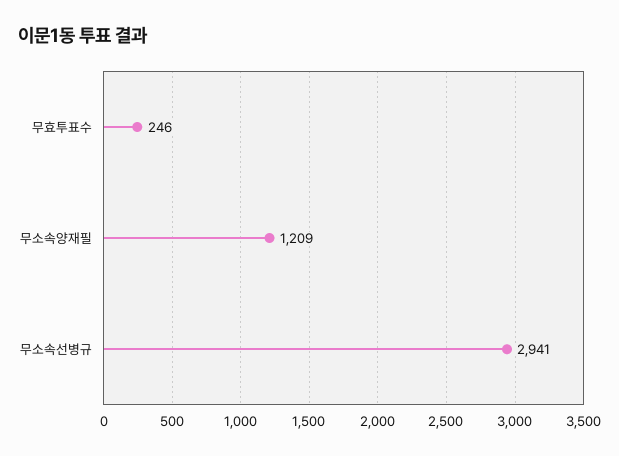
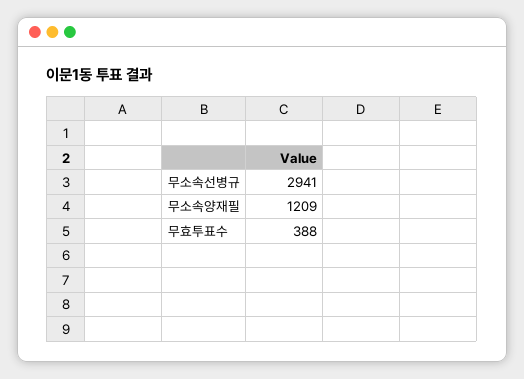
무효투표수: 246 -> 388

